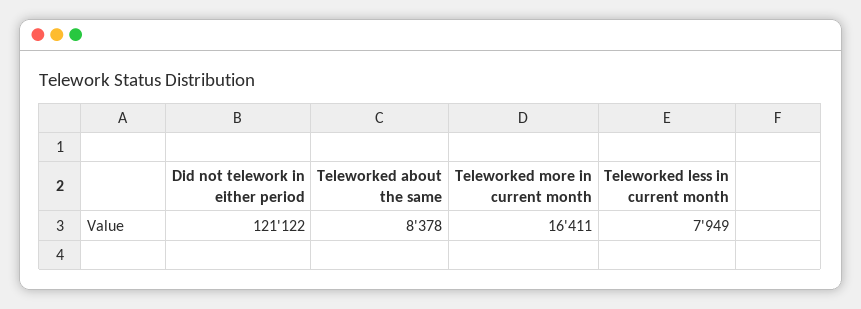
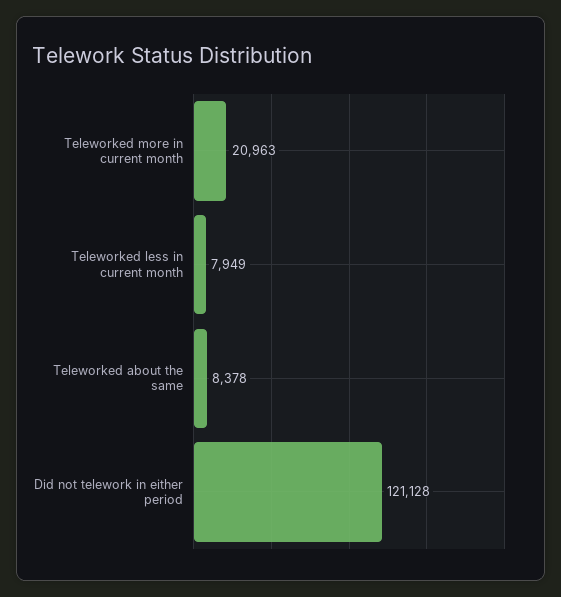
Did not telework in either period: 121122 -> 121128
Teleworked more in current month: 16411 -> 20963

